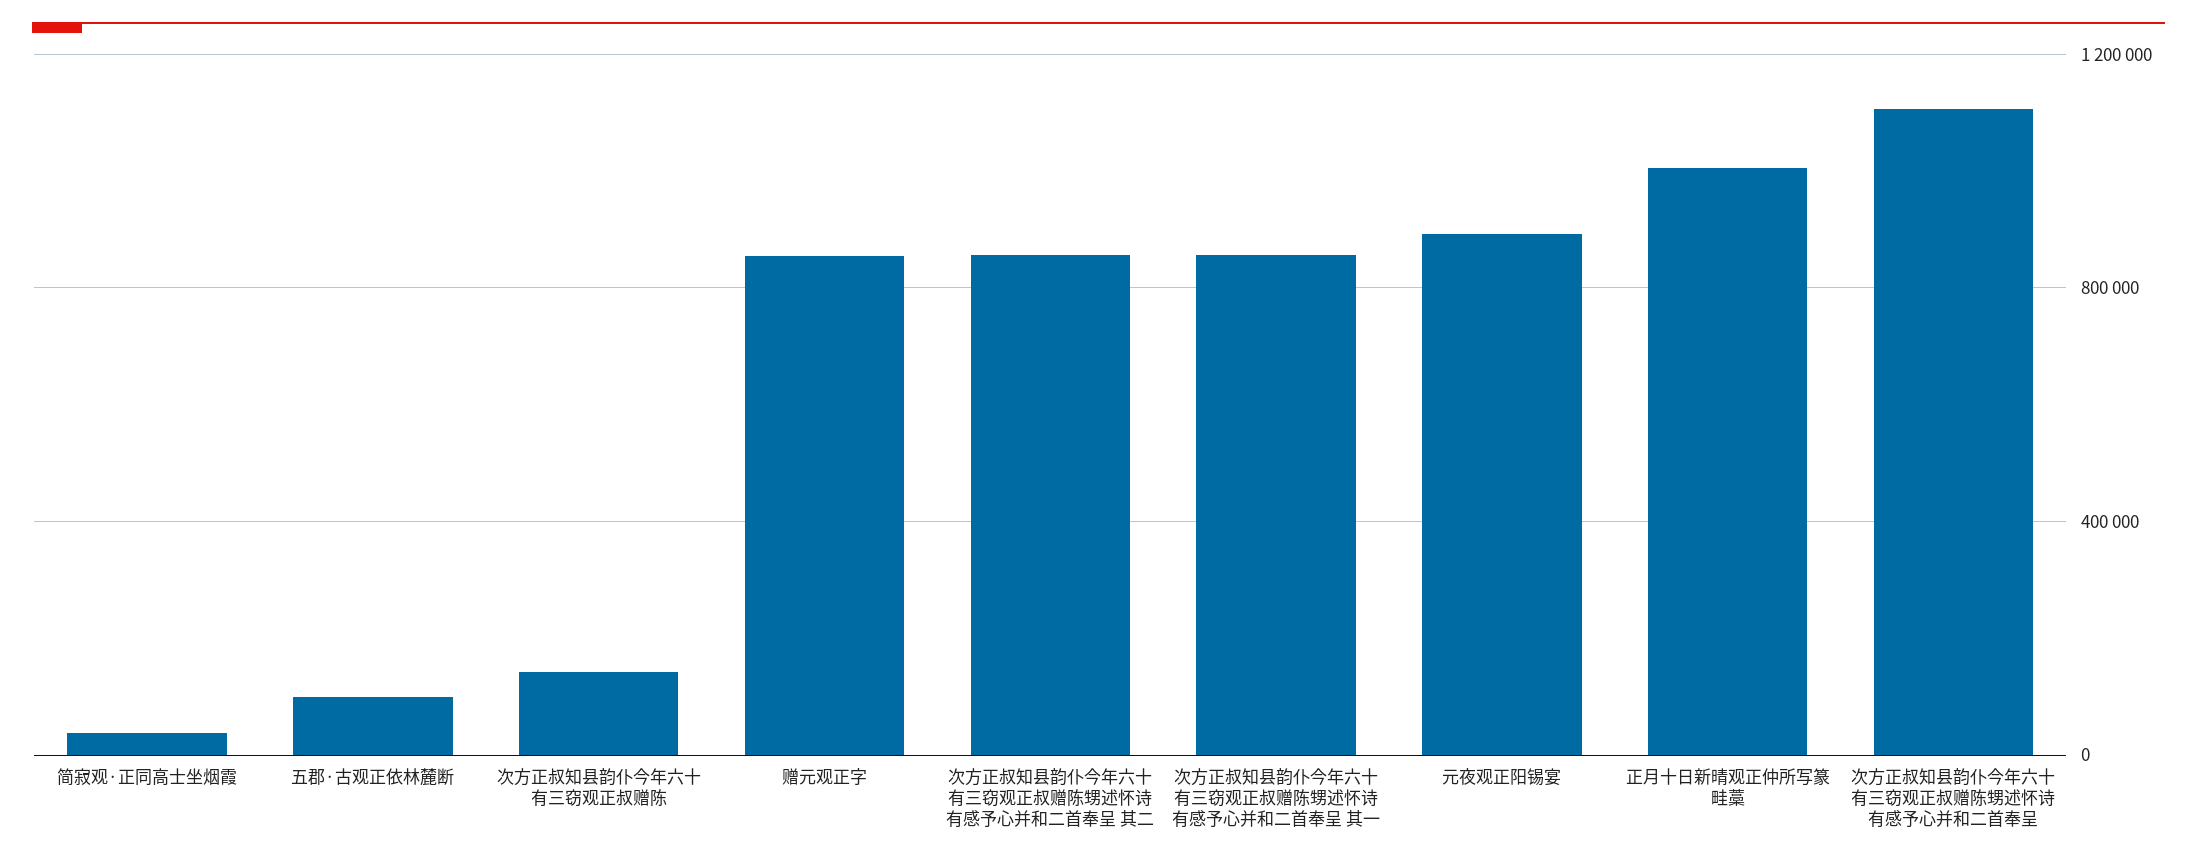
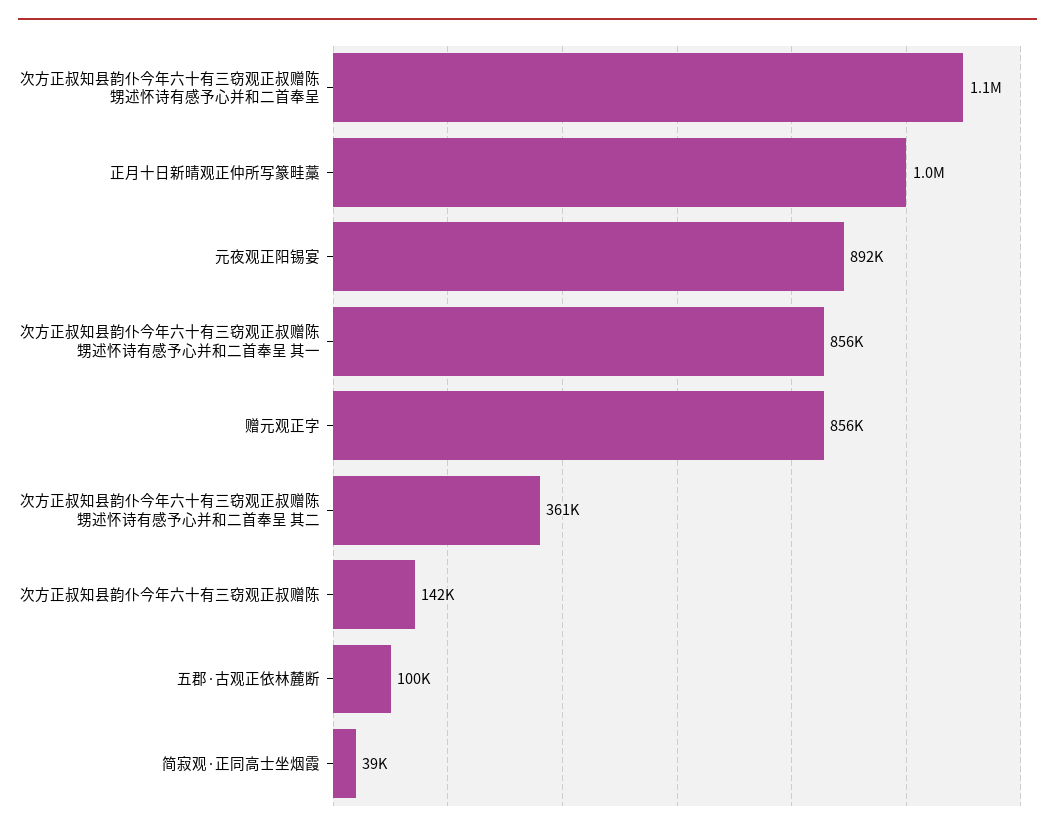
次方正叔知县韵仆今年六十有三窃观正叔赠陈甥述怀诗有感予心并和二首奉呈 其二: 850000 -> 361000

